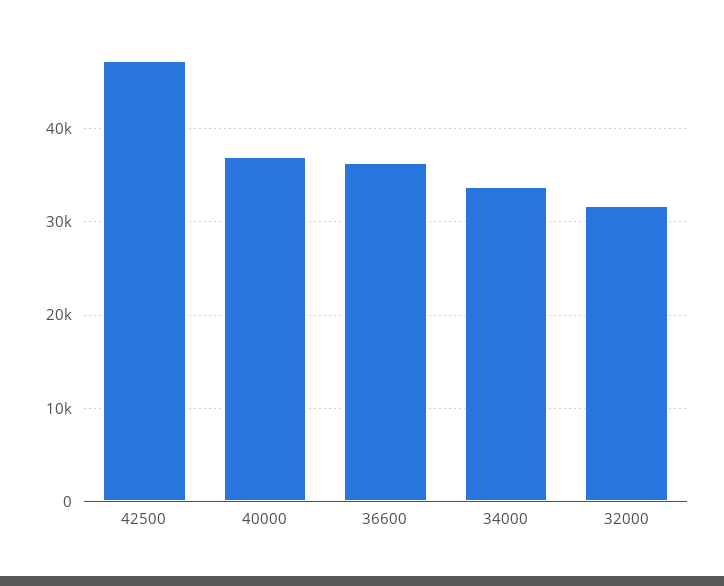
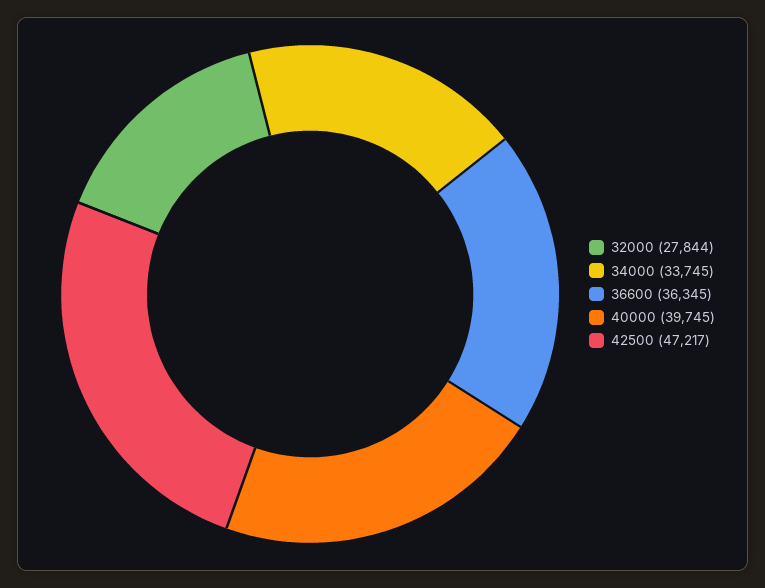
40000: 37000 -> 39745
32000: 32000 -> 27844

